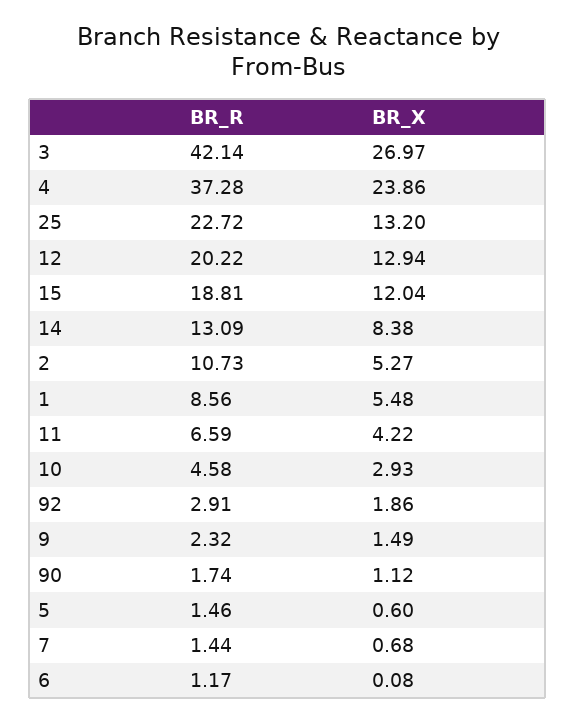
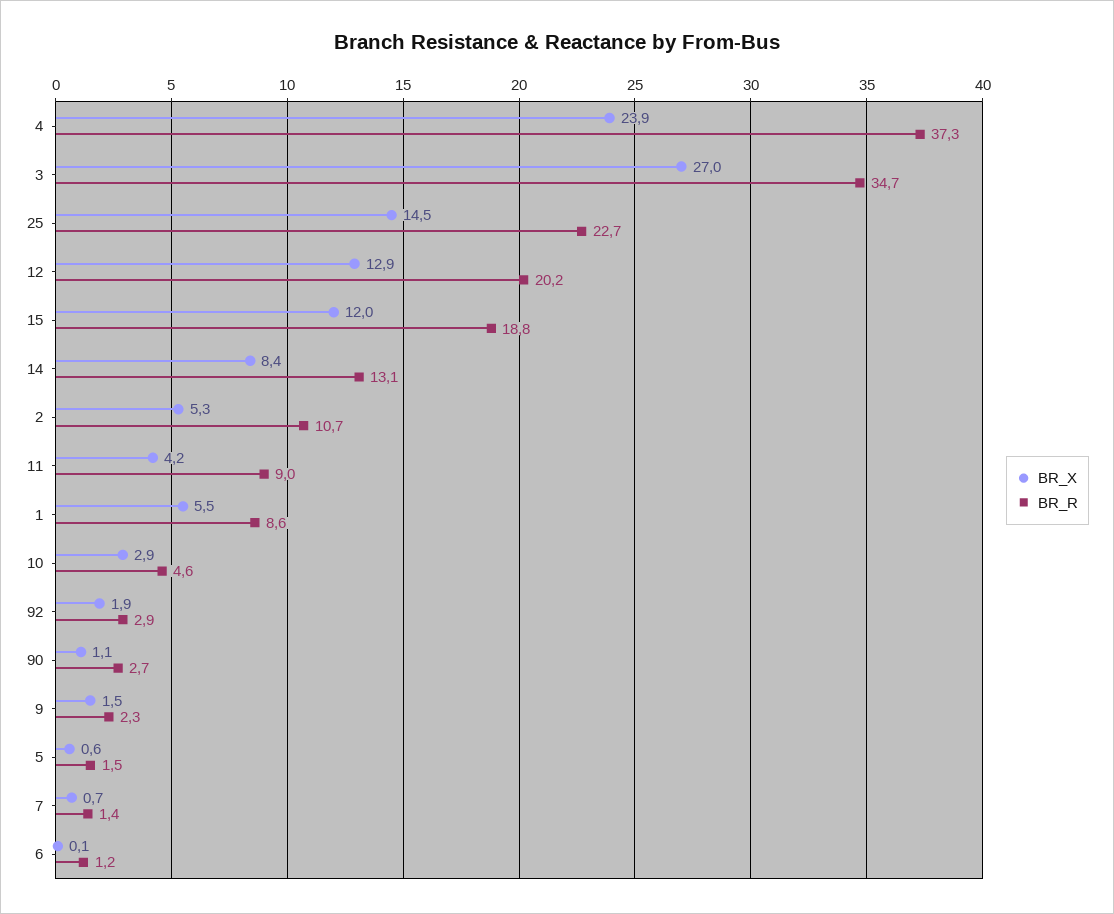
BR_R, 3: 42.14 -> 34.7
BR_X, 25: 13.2 -> 14.5
BR_R, 11: 6.59 -> 9
BR_R, 90: 1.74 -> 2.7

